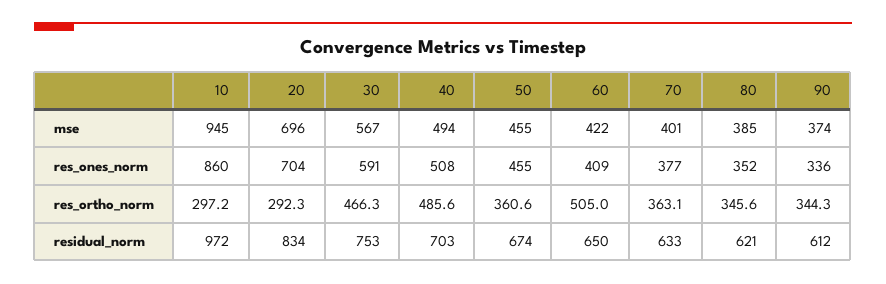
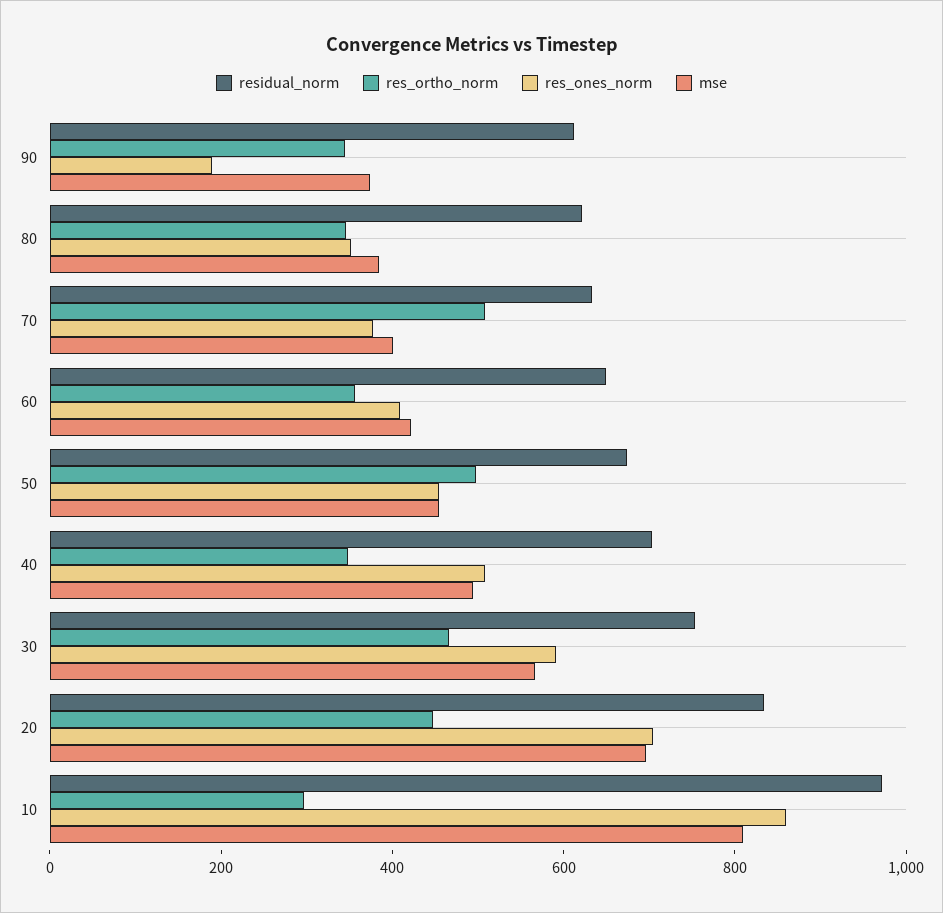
mse, 10: 945 -> 800
res_ones_norm, 90: 336 -> 200
res_ortho_norm, 20: 292.3 -> 450
res_ortho_norm, 40: 485.6 -> 350
res_ortho_norm, 50: 360.6 -> 500
res_ortho_norm, 60: 505 -> 350
res_ortho_norm, 70: 363.1 -> 500

